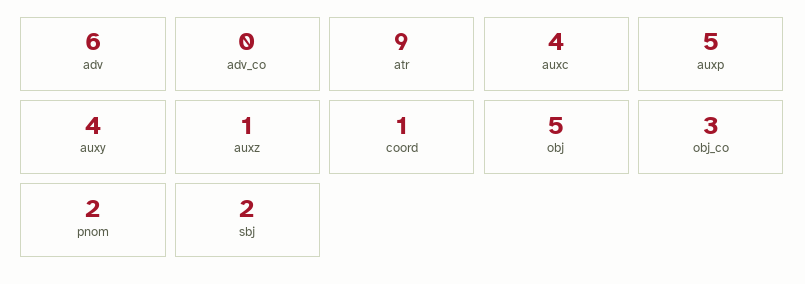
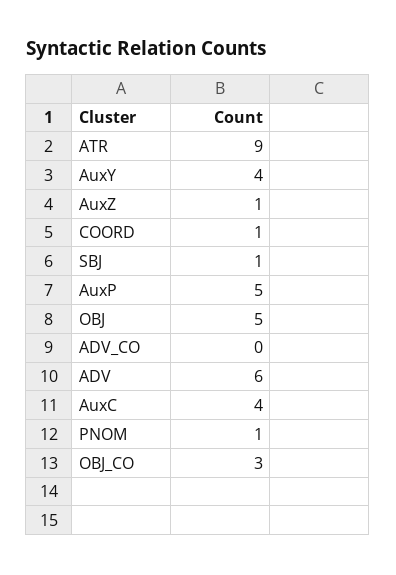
pnom: 2 -> 1
sbj: 2 -> 1

